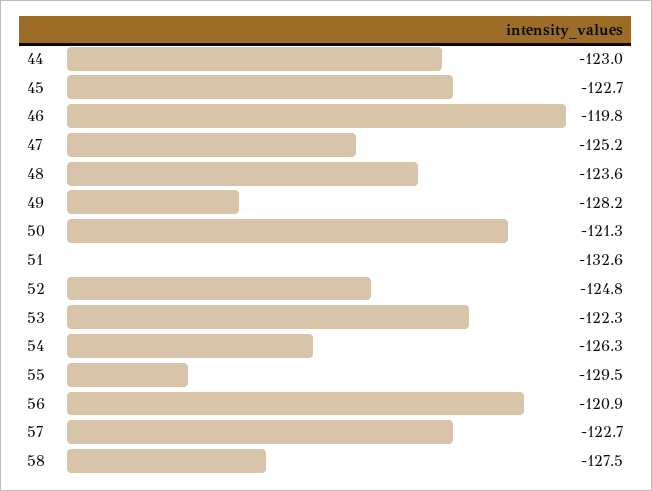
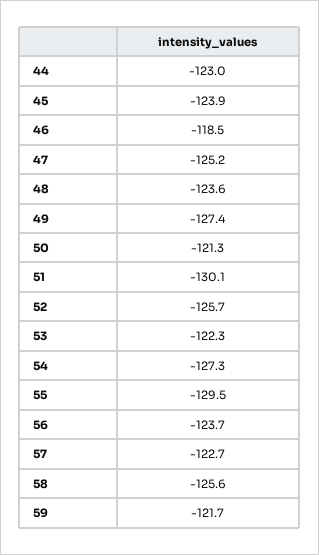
45: -122.7 -> -123.9
46: -119.8 -> -118.5
49: -128.2 -> -127.4
51: -132.6 -> -130.1
52: -124.8 -> -125.7
54: -126.3 -> -127.3
56: -120.9 -> -123.7
58: -127.5 -> -125.6
59: none -> -121.7

